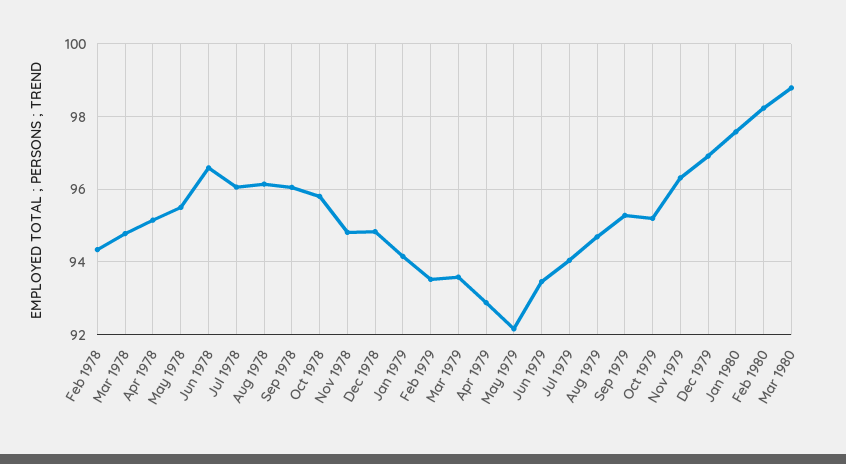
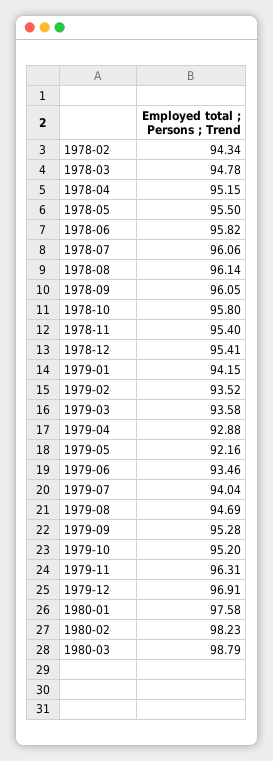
Jun 1978: 96.6 -> 95.82
Nov 1978: 94.8 -> 95.4
Dec 1978: 94.8 -> 95.41

